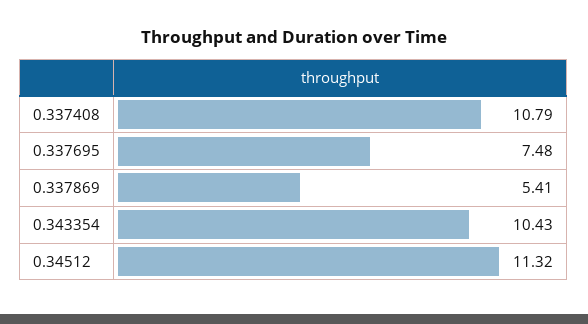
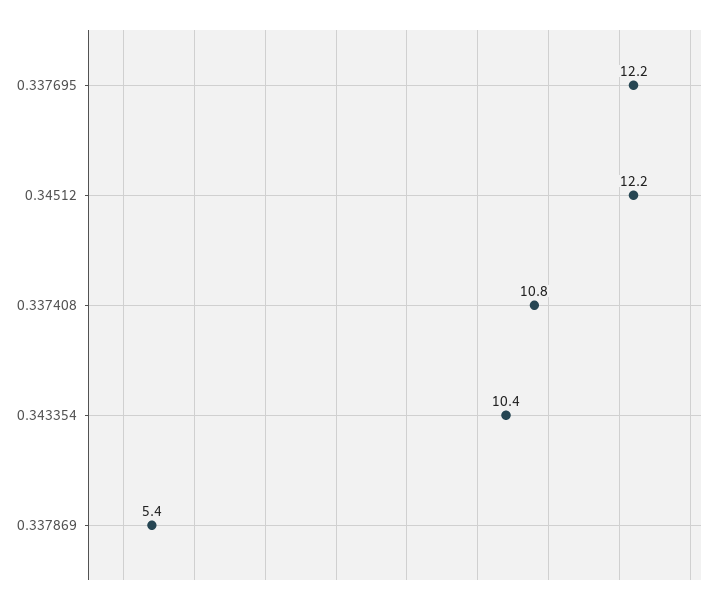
0.337695: 7.48 -> 12.2
0.34512: 11.32 -> 12.2

